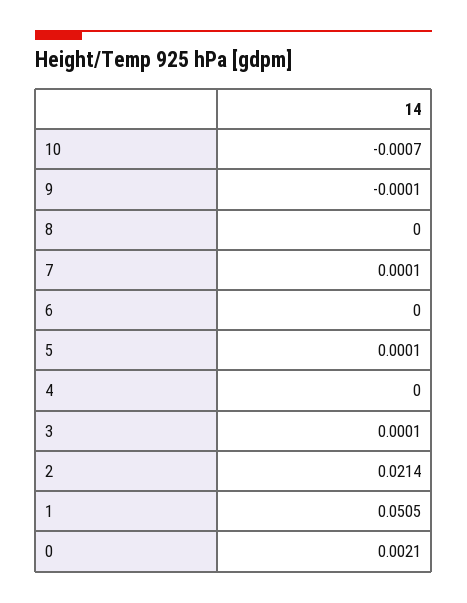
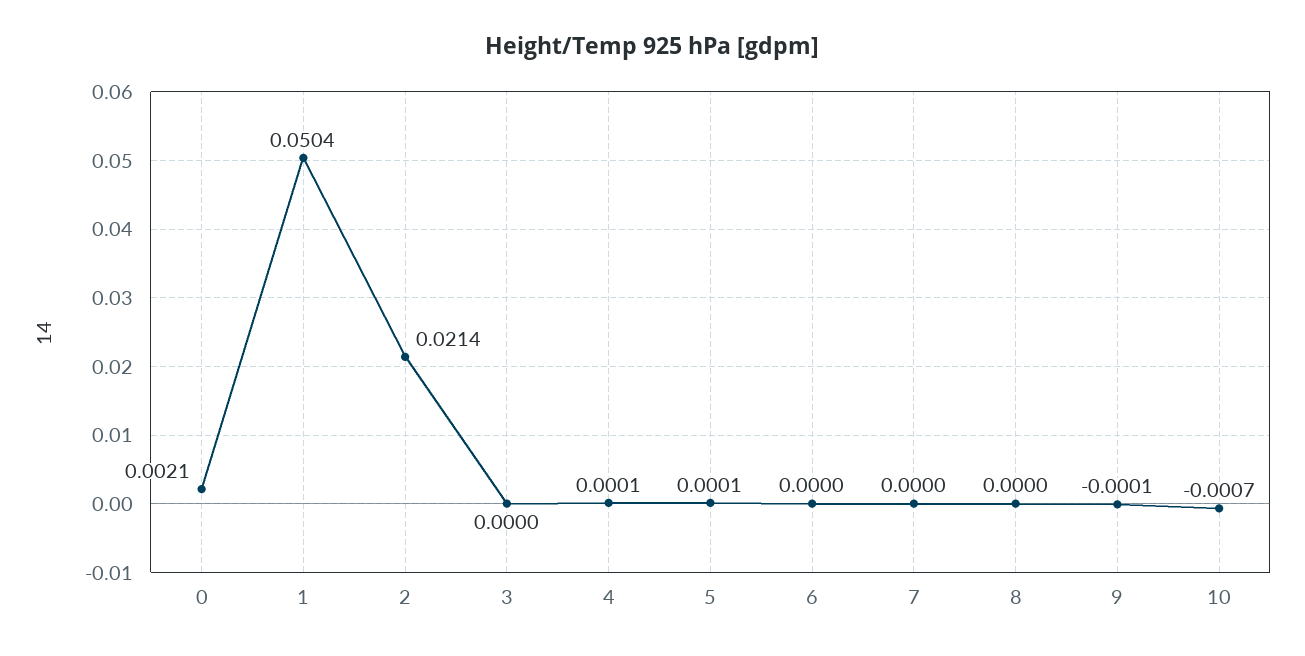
7: 0.0001 -> 0
4: 0 -> 0.0001
3: 0.0001 -> 0
1: 0.0505 -> 0.0504

